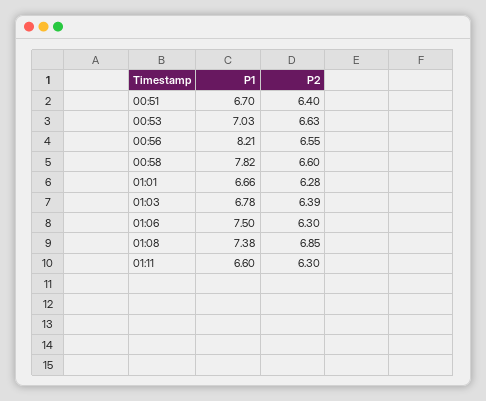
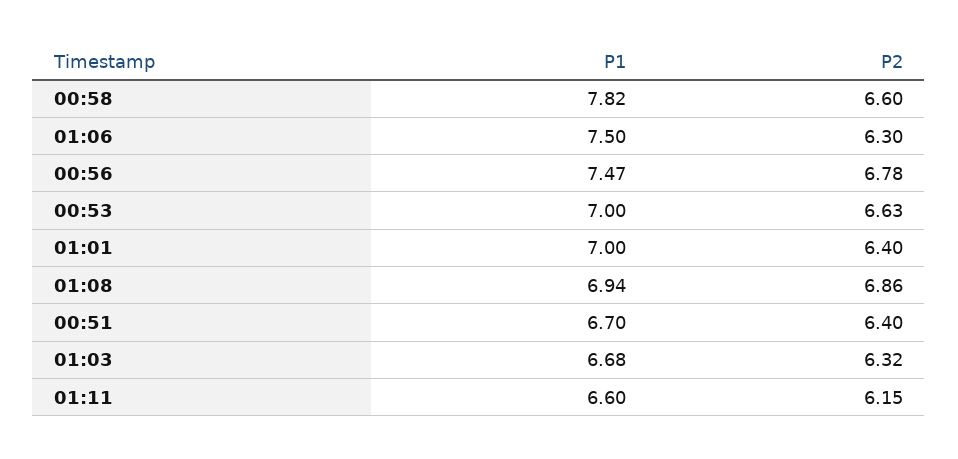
P1, 00:53: 7.03 -> 7
P1, 00:56: 8.21 -> 7.47
P2, 00:56: 6.55 -> 6.78
P1, 01:01: 6.66 -> 7
P2, 01:01: 6.28 -> 6.4
P1, 01:03: 6.78 -> 6.68
P2, 01:03: 6.39 -> 6.32
P1, 01:08: 7.38 -> 6.94
P2, 01:08: 6.85 -> 6.86
P2, 01:11: 6.3 -> 6.15

